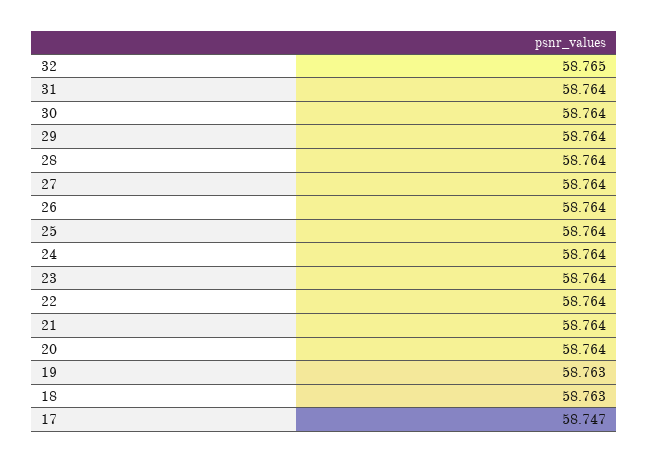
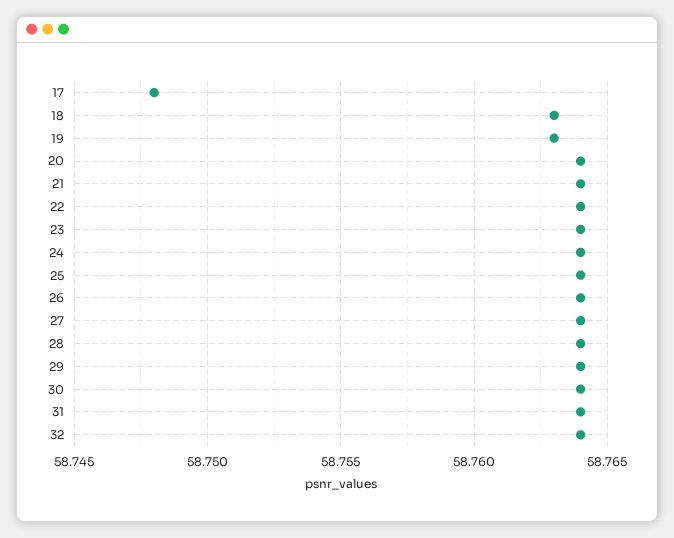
32: 58.765 -> 58.764
17: 58.747 -> 58.748

